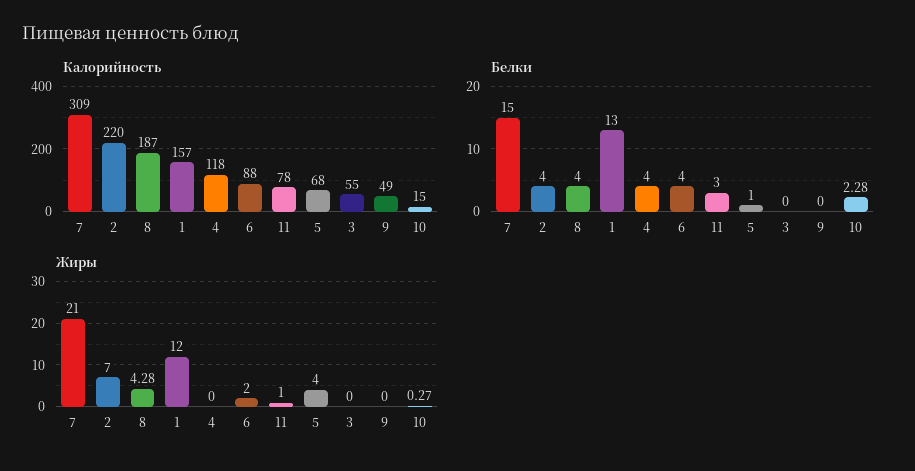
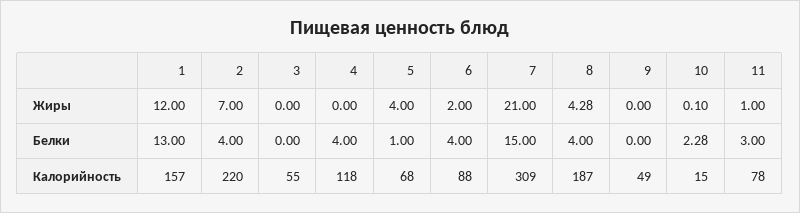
Жиры, 10: 0.27 -> 0.1

